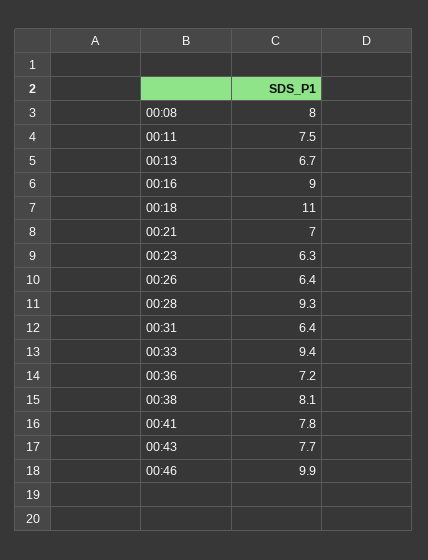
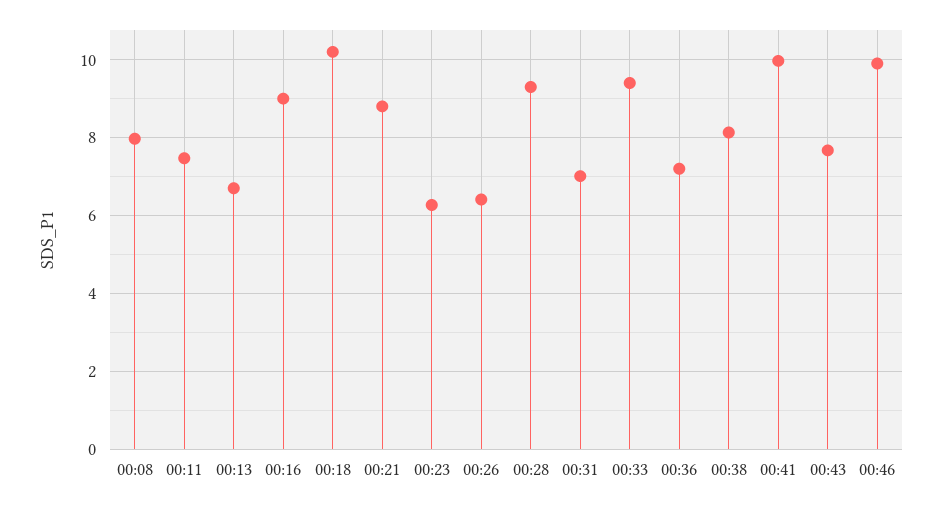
00:18: 11 -> 10.2
00:21: 7 -> 8.8
00:31: 6.4 -> 7
00:41: 7.8 -> 10

